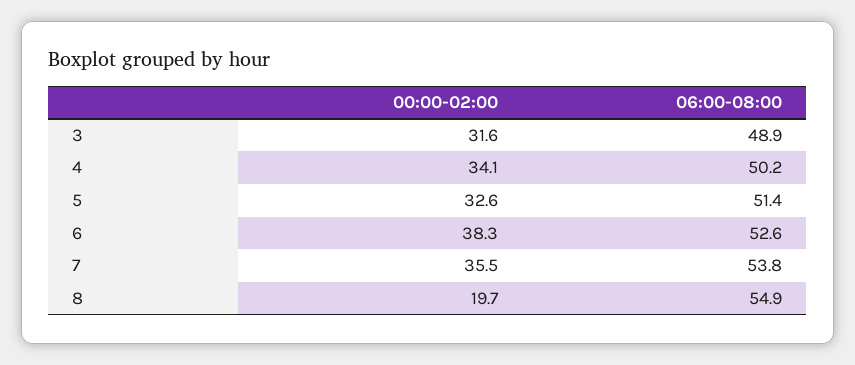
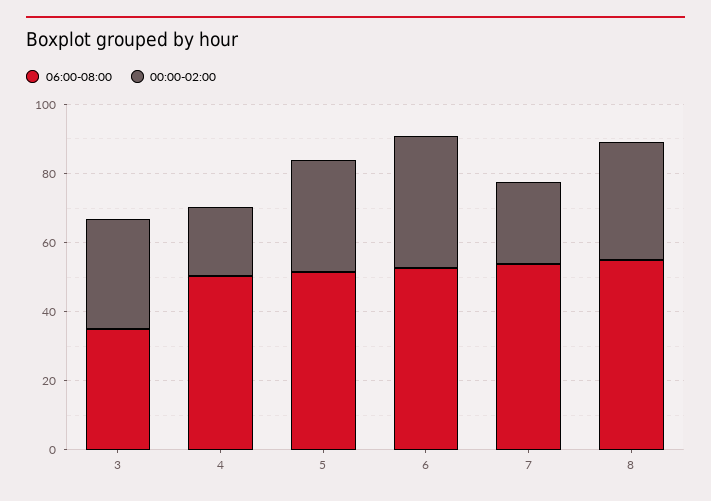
06:00-08:00, 3: 48.9 -> 35
00:00-02:00, 4: 34.1 -> 20
00:00-02:00, 7: 35.5 -> 25
00:00-02:00, 8: 19.7 -> 35

